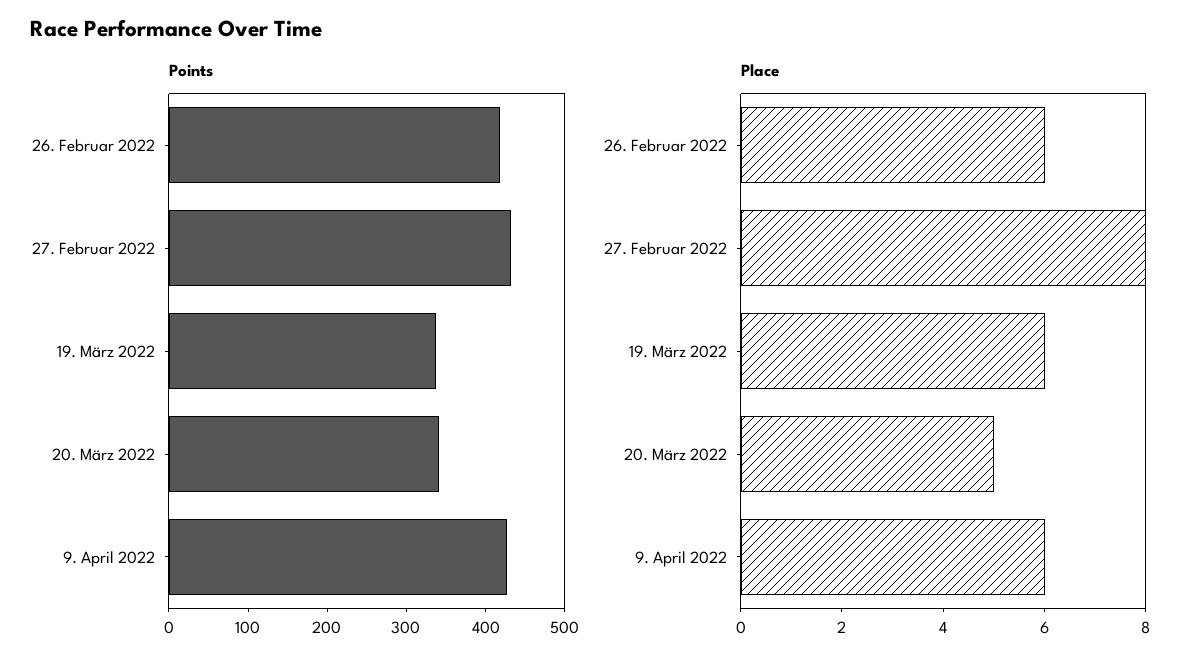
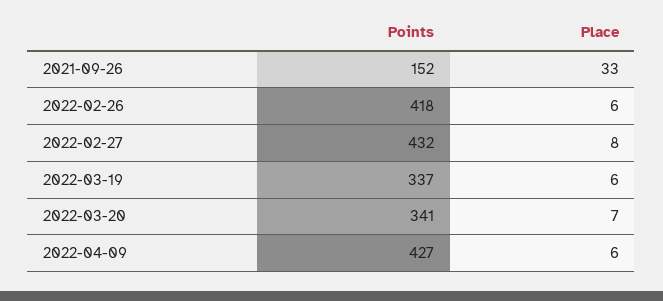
Place, 20. März 2022: 5 -> 7
Points, 2021-09-26: none -> 152
Place, 2021-09-26: none -> 33

